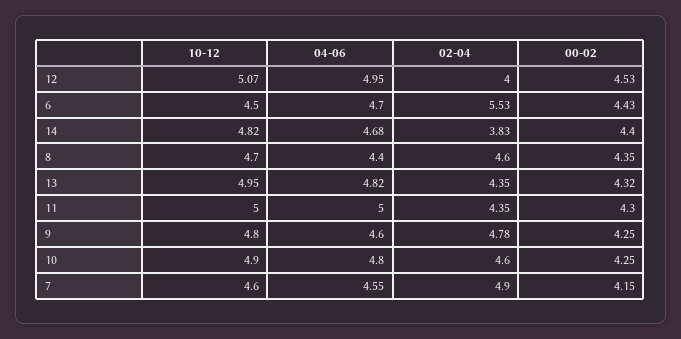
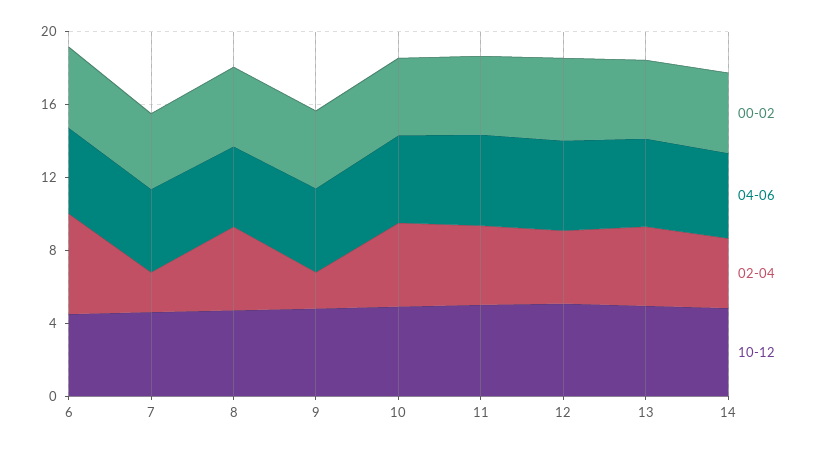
02-04, 9: 4.78 -> 2
02-04, 7: 4.9 -> 2

